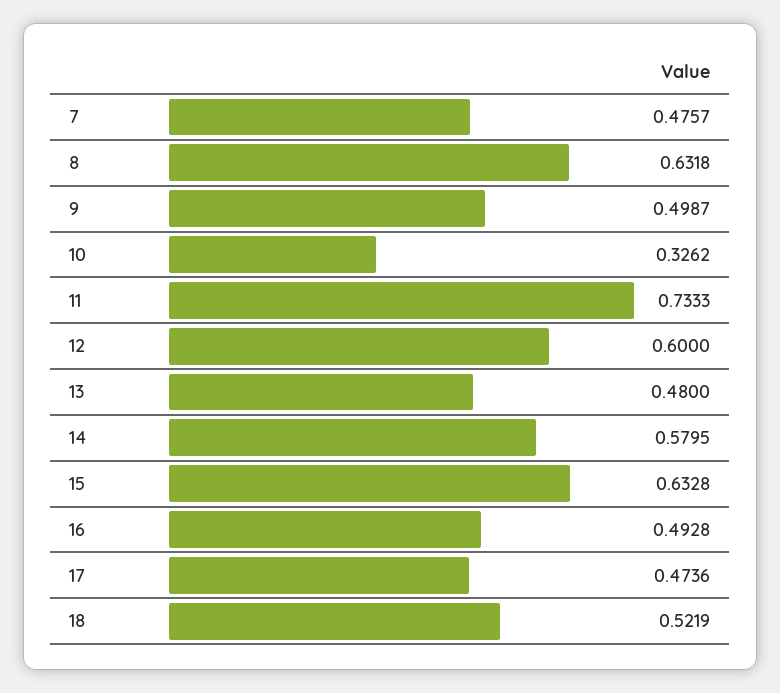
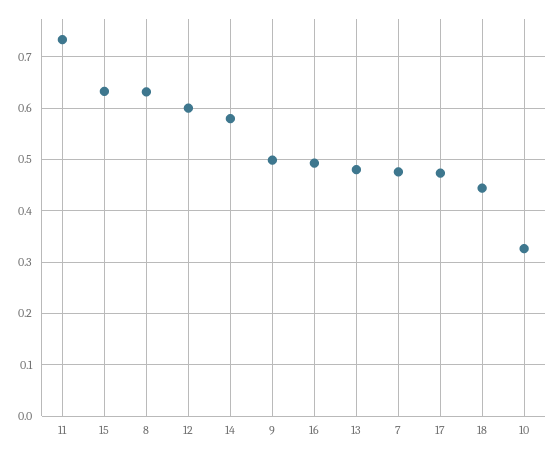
18: 0.5219 -> 0.44

